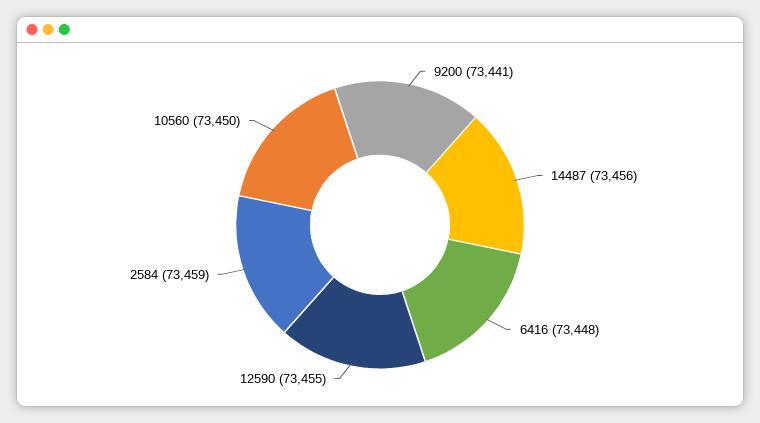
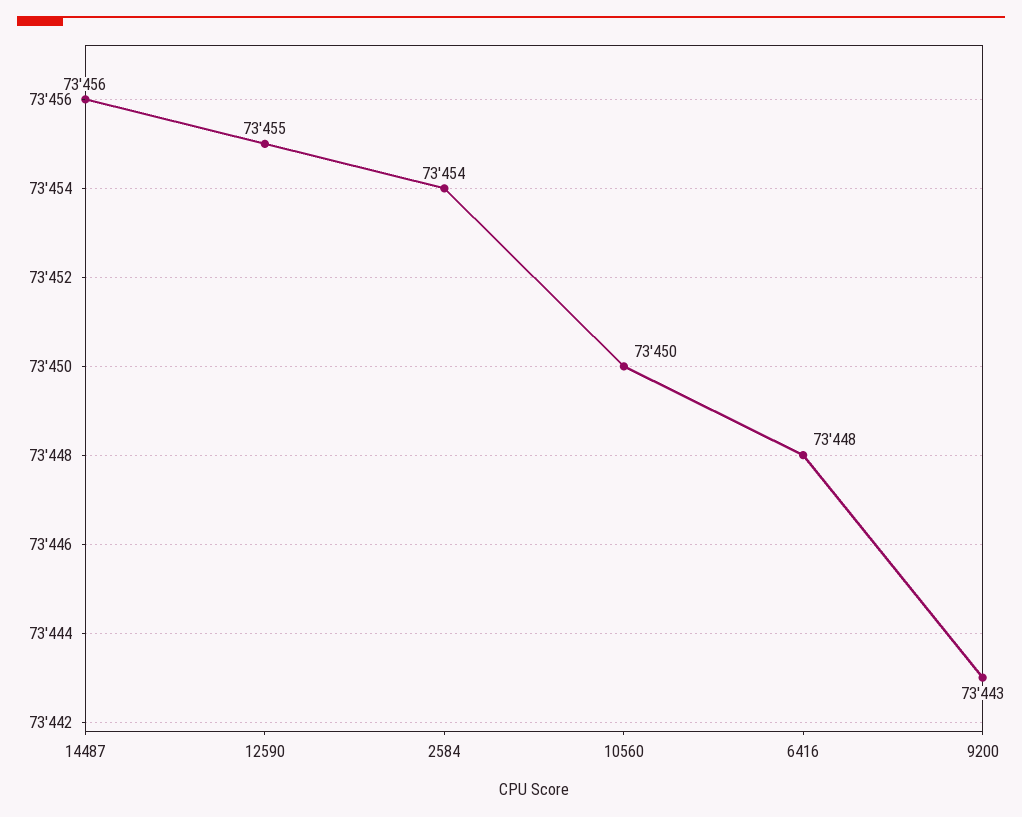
9200: 73441 -> 73443
2584: 73459 -> 73454

